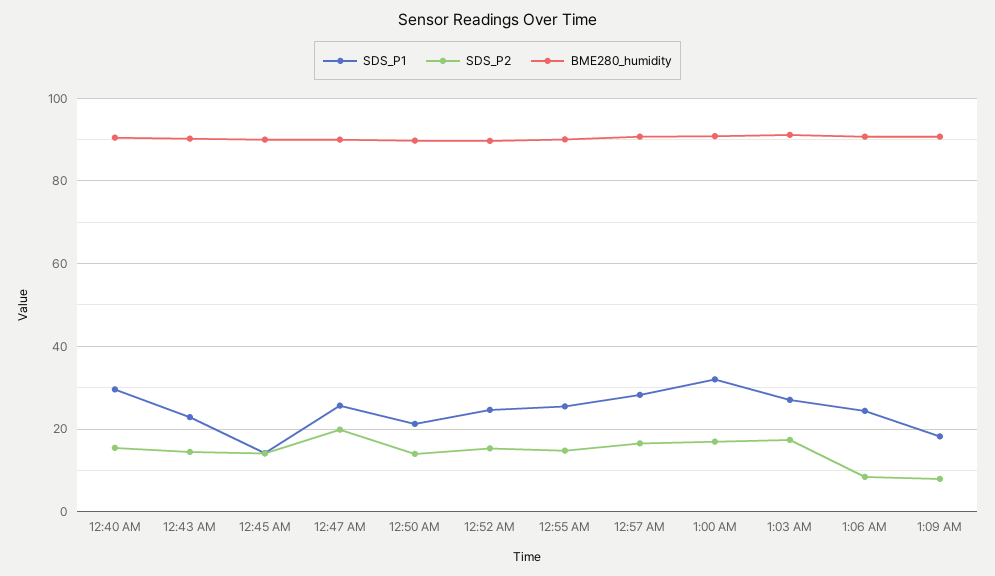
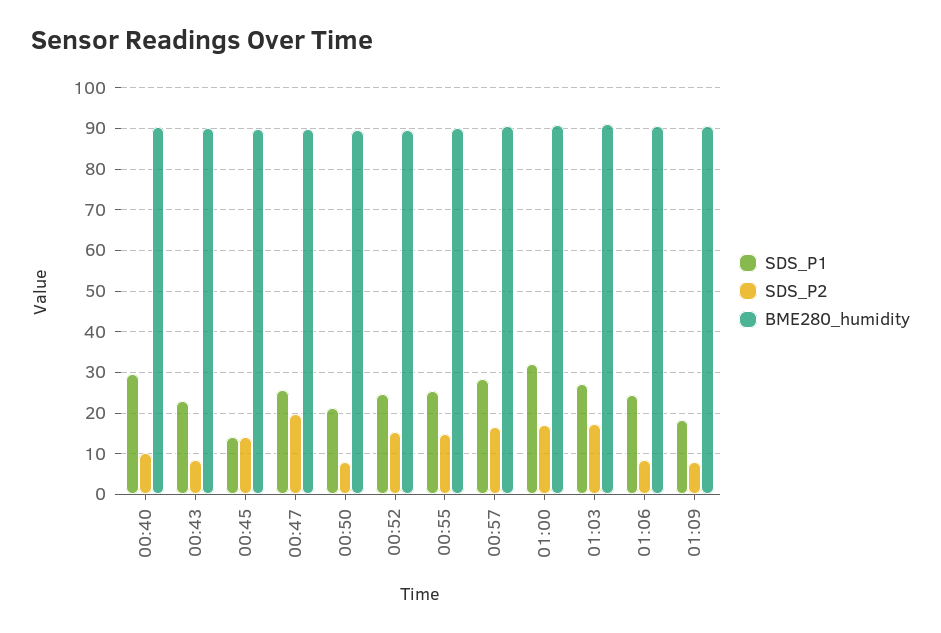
SDS_P2, 12:40 AM: 16 -> 10
SDS_P2, 12:43 AM: 14 -> 8
SDS_P2, 12:50 AM: 14 -> 8

